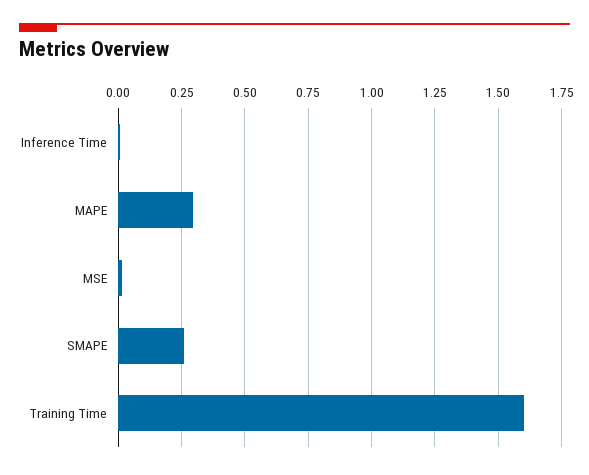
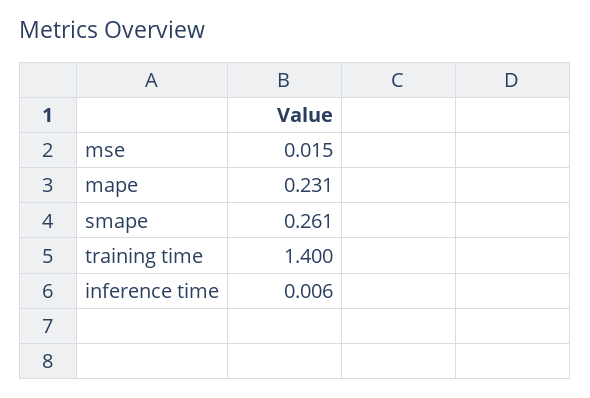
MAPE: 0.3 -> 0.231
Training Time: 1.6 -> 1.4

